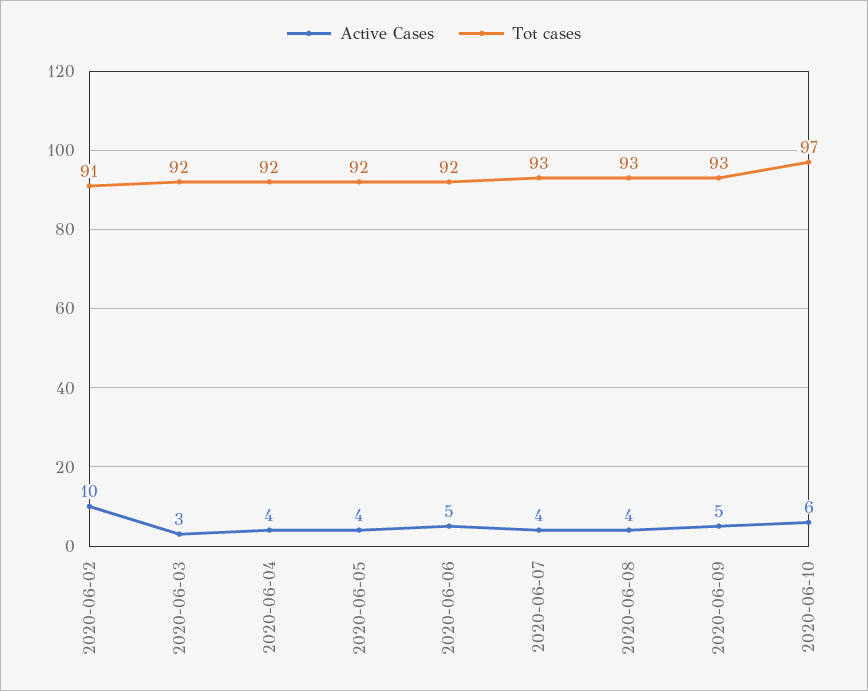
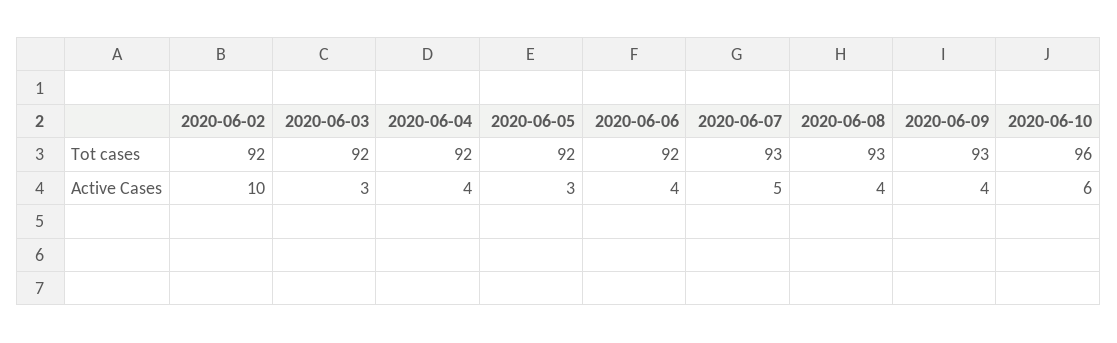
Tot cases, 2020-06-02: 91 -> 92
Active Cases, 2020-06-05: 4 -> 3
Active Cases, 2020-06-06: 5 -> 4
Active Cases, 2020-06-07: 4 -> 5
Active Cases, 2020-06-09: 5 -> 4
Tot cases, 2020-06-10: 97 -> 96

